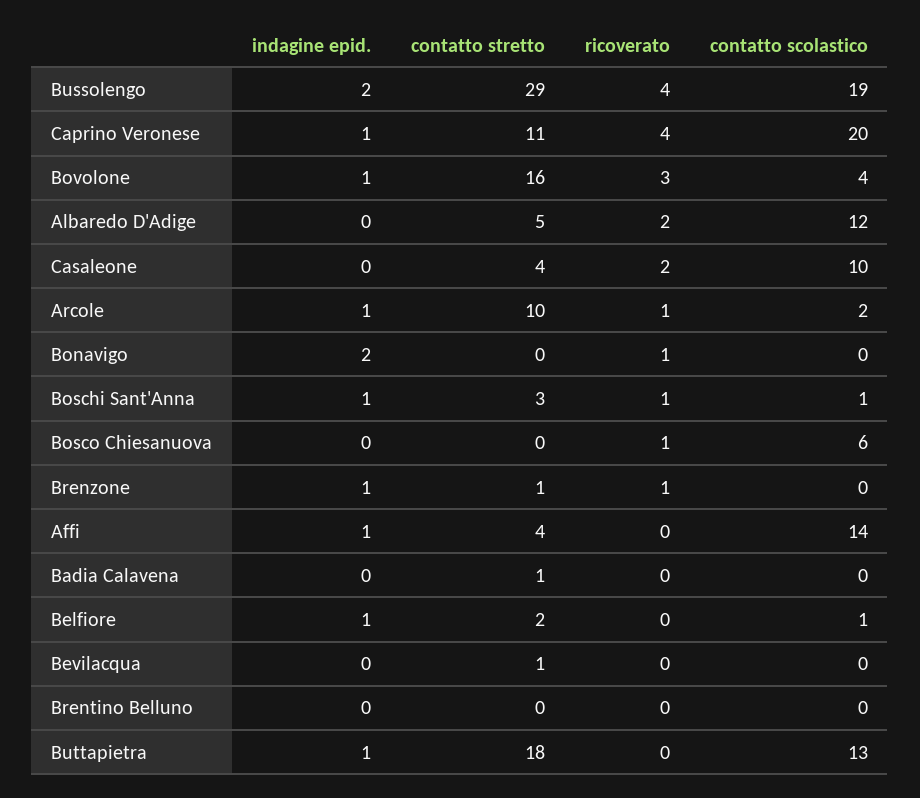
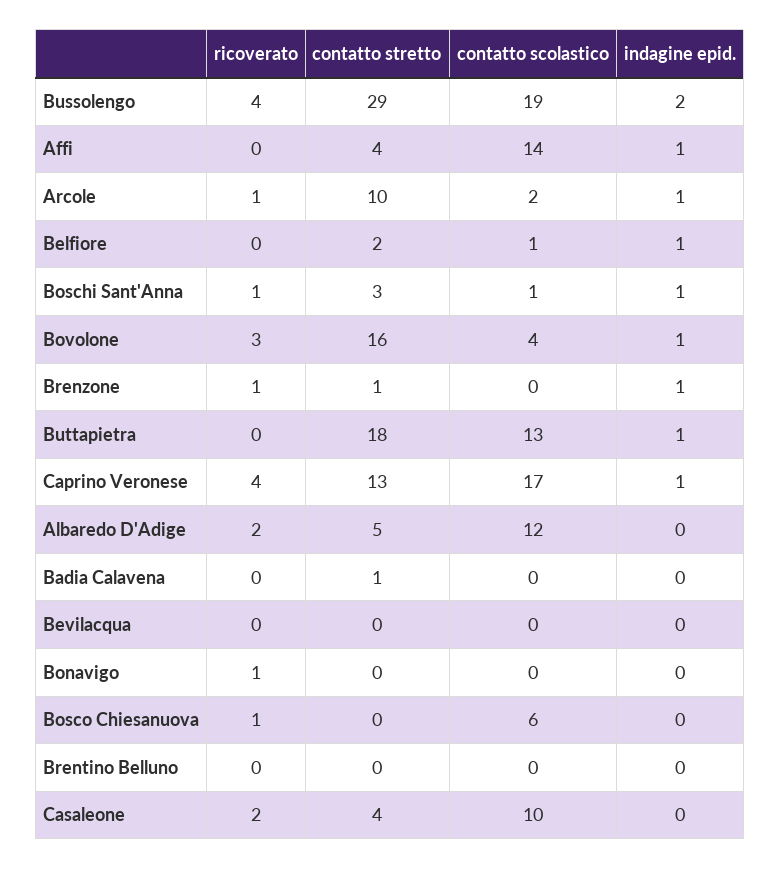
contatto stretto, Caprino Veronese: 11 -> 13
contatto scolastico, Caprino Veronese: 20 -> 17
indagine epid., Bonavigo: 2 -> 0
contatto stretto, Bevilacqua: 1 -> 0

